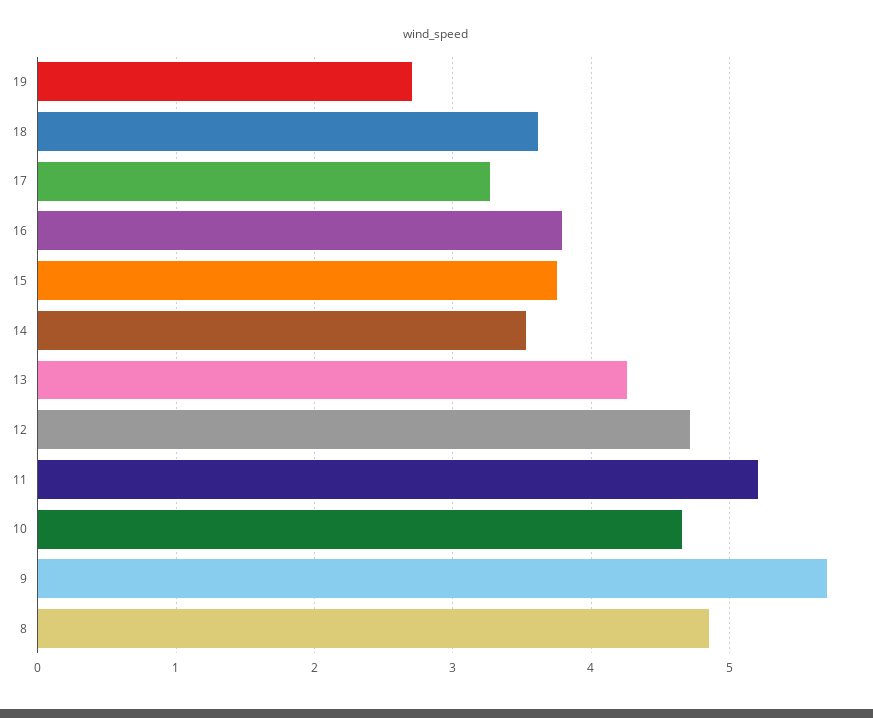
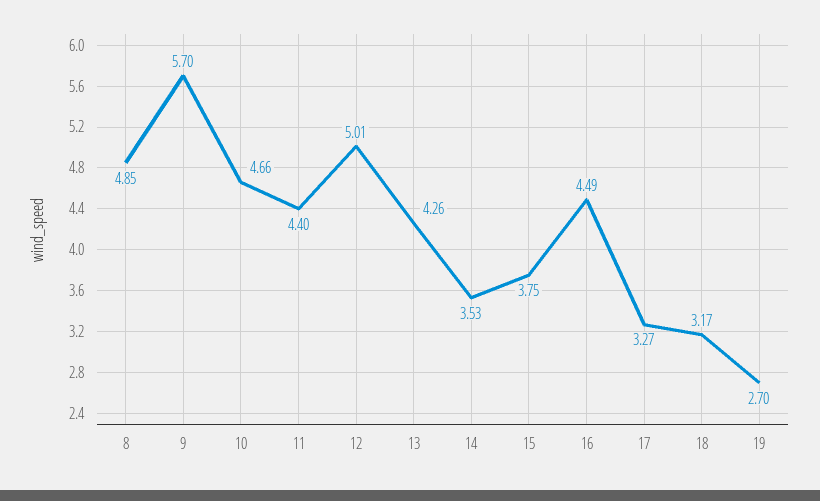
18: 3.6 -> 3.17
16: 3.8 -> 4.49
12: 4.7 -> 5.01
11: 5.2 -> 4.4

